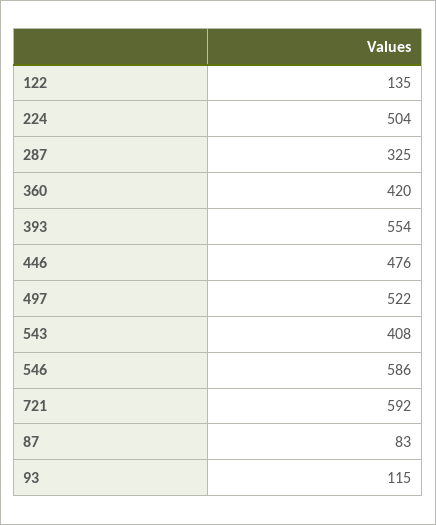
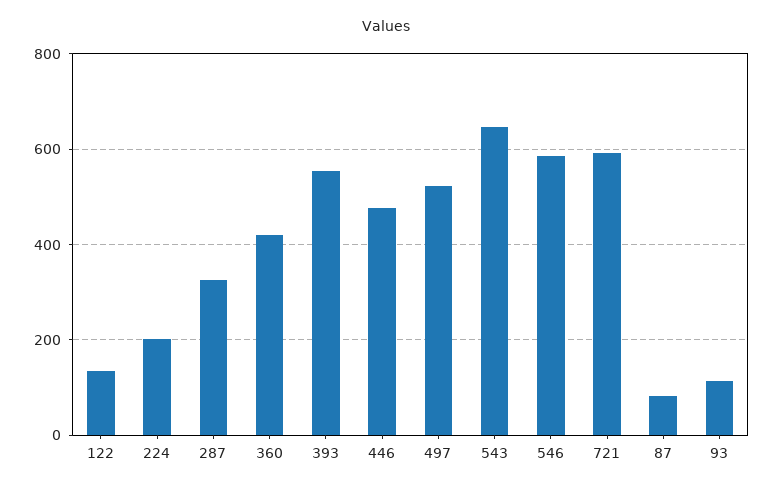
224: 504 -> 200
543: 408 -> 640

